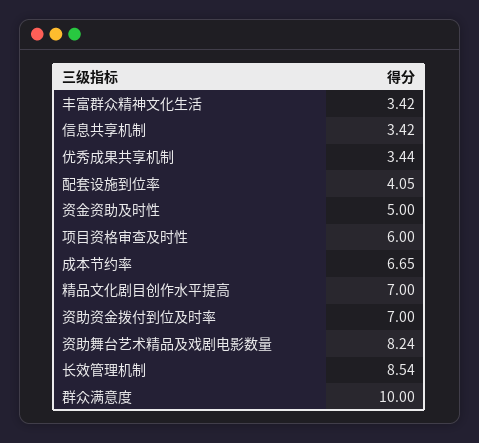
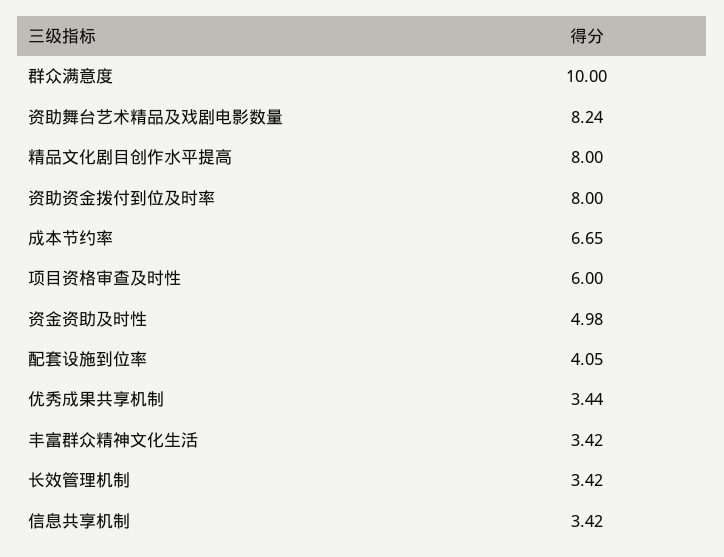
资金资助及时性: 5 -> 4.98
精品文化剧目创作水平提高: 7 -> 8
资助资金拨付到位及时率: 7 -> 8
长效管理机制: 8.54 -> 3.42

